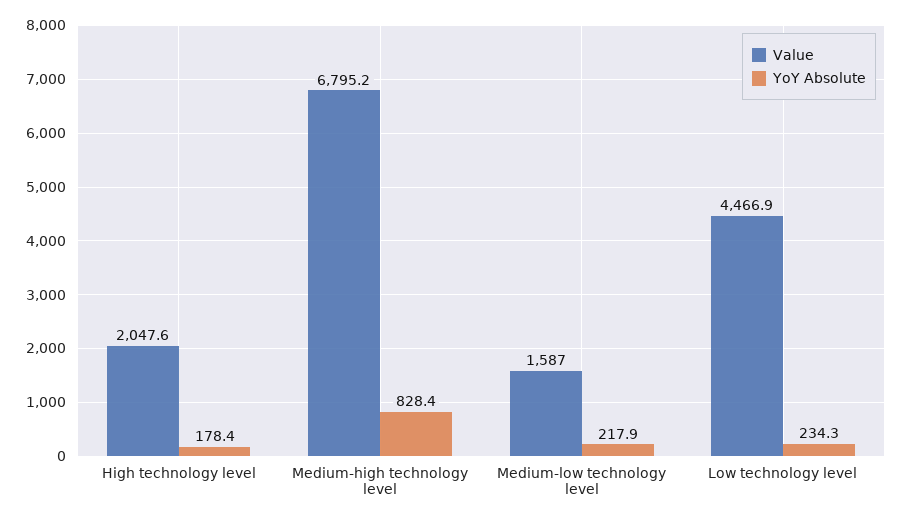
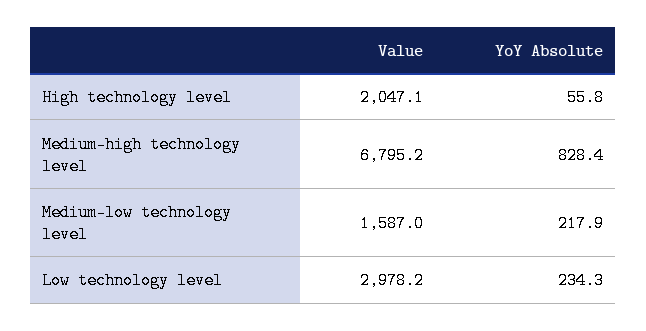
Value, High technology level: 2047.6 -> 2047.1
YoY Absolute, High technology level: 178.4 -> 55.8
Value, Low technology level: 4466.9 -> 2978.2

